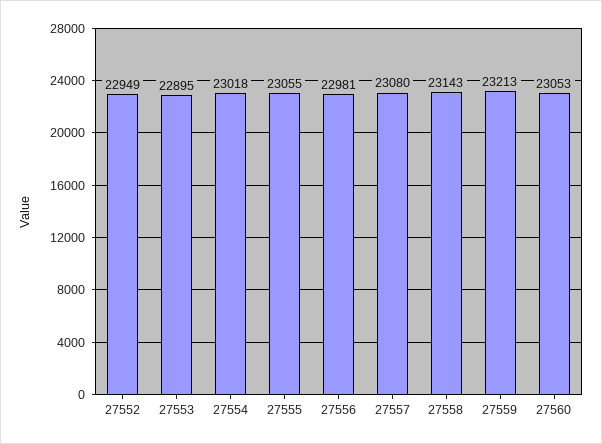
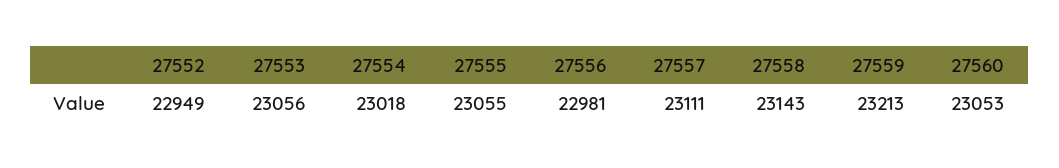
27553: 22895 -> 23056
27557: 23080 -> 23111

